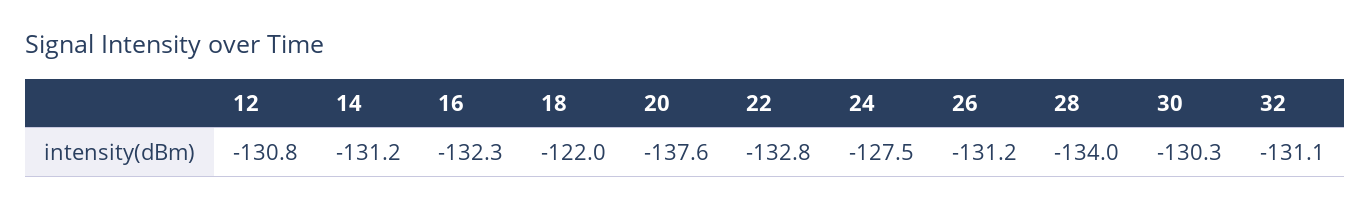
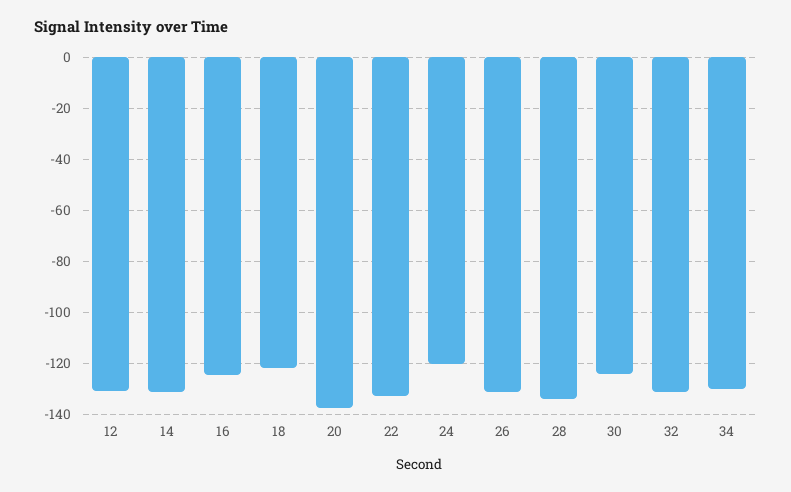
16: -132.3 -> -125
24: -127.5 -> -120
30: -130.3 -> -125
34: none -> -130

